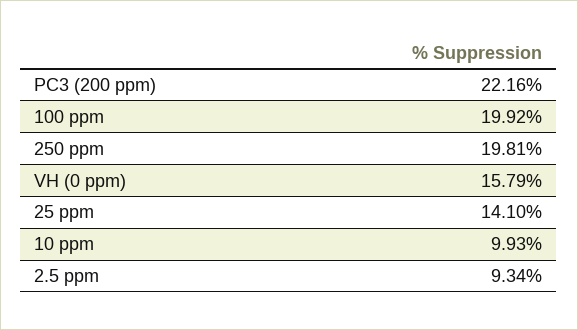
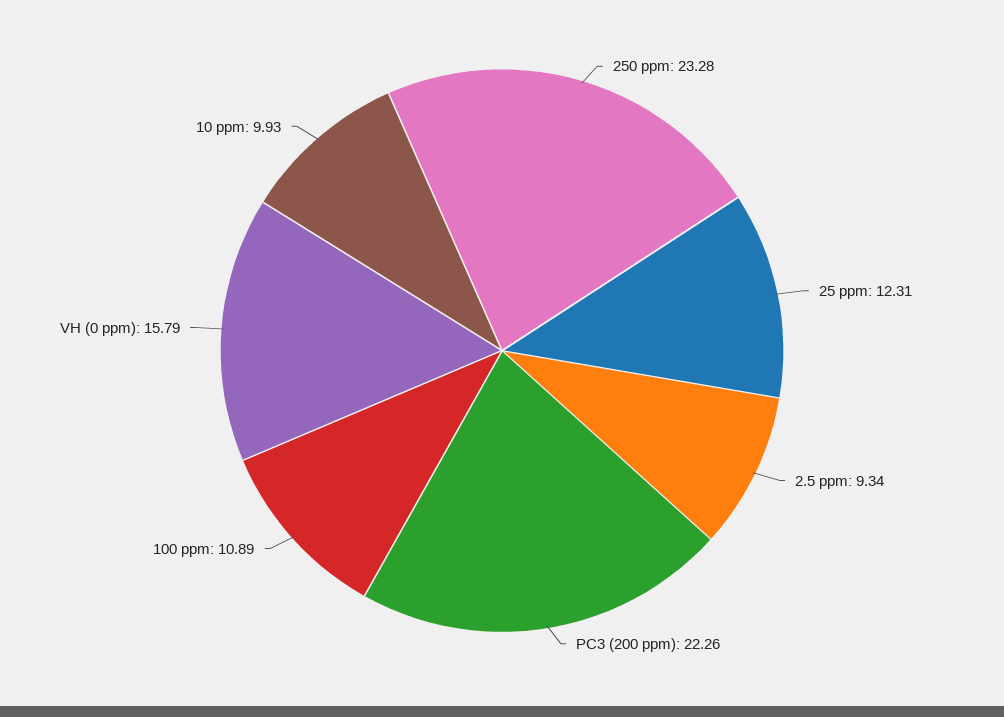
PC3 (200 ppm): 22.16 -> 22.26
100 ppm: 19.92 -> 10.89
250 ppm: 19.81 -> 23.28
25 ppm: 14.1 -> 12.31

